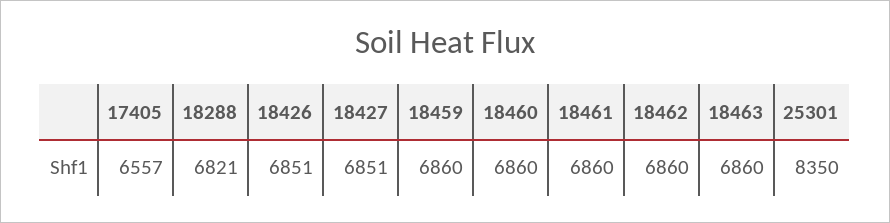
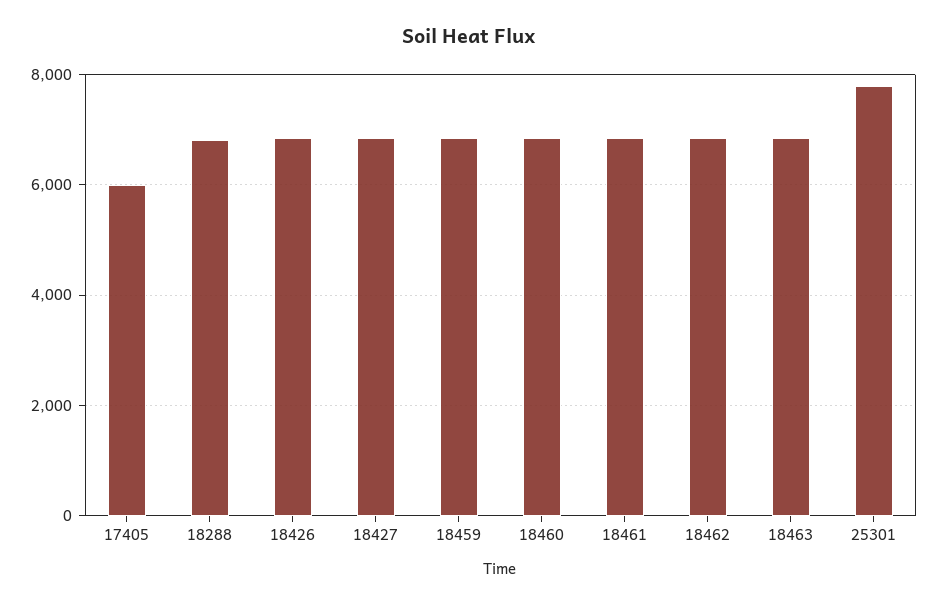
17405: 6557 -> 6000
25301: 8350 -> 7800

